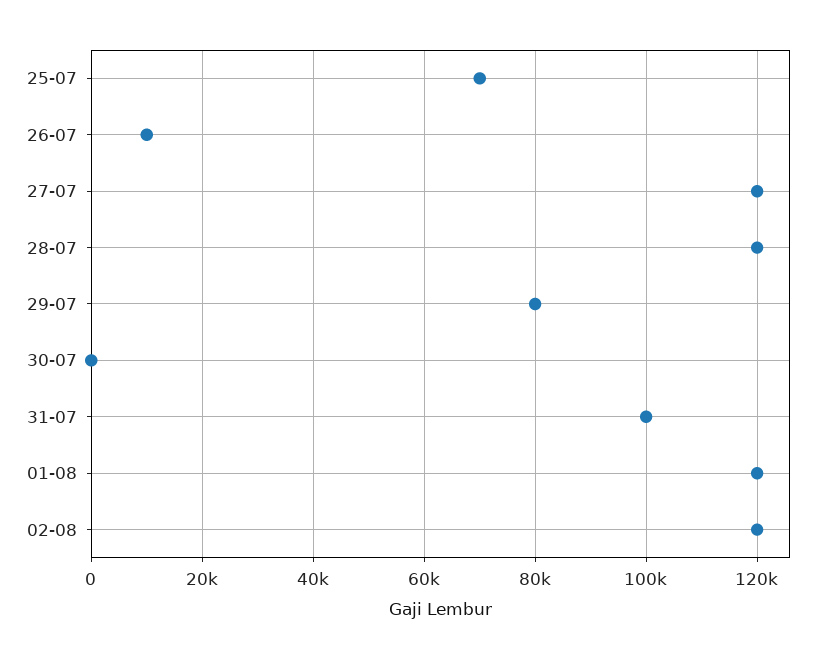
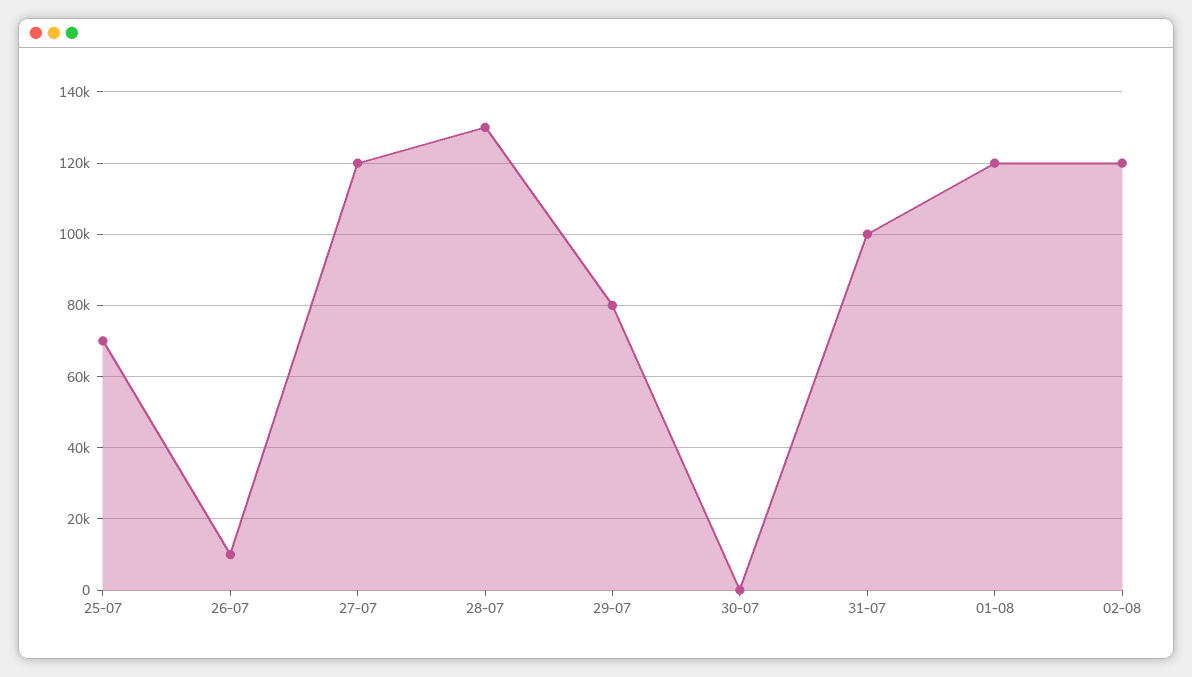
28-07: 120000 -> 130000

